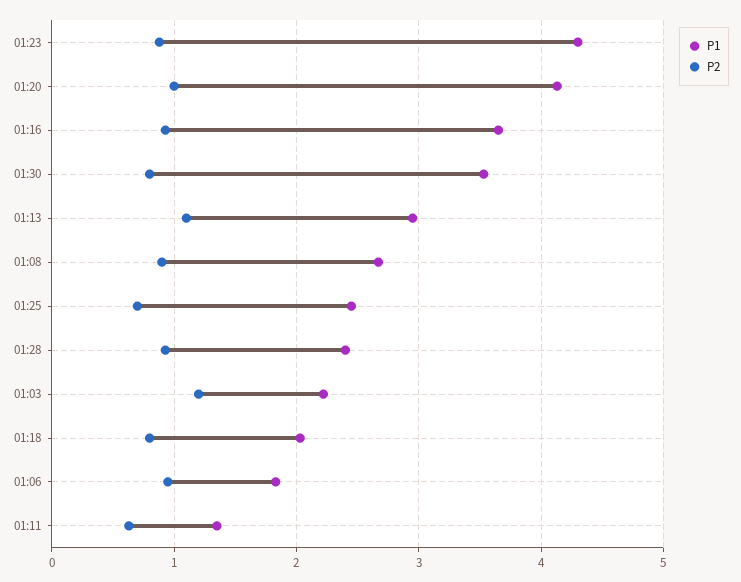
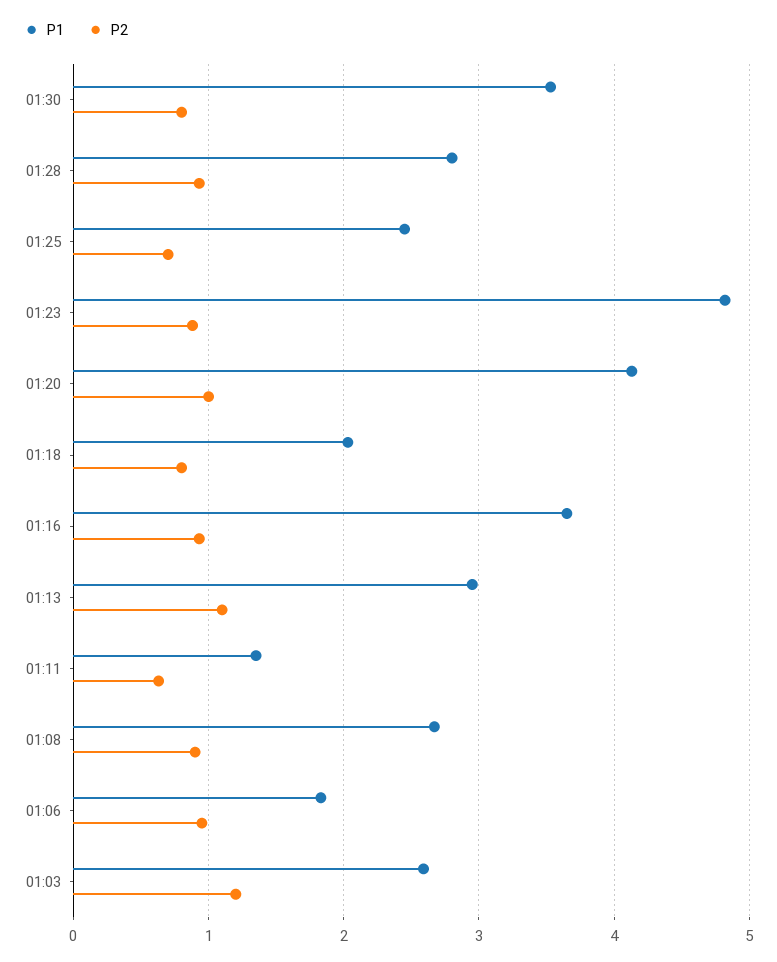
P1, 01:23: 4.3 -> 4.8
P1, 01:28: 2.4 -> 2.8
P1, 01:03: 2.2 -> 2.6

